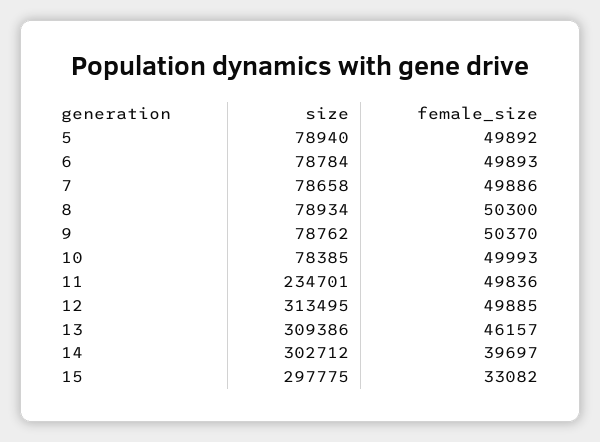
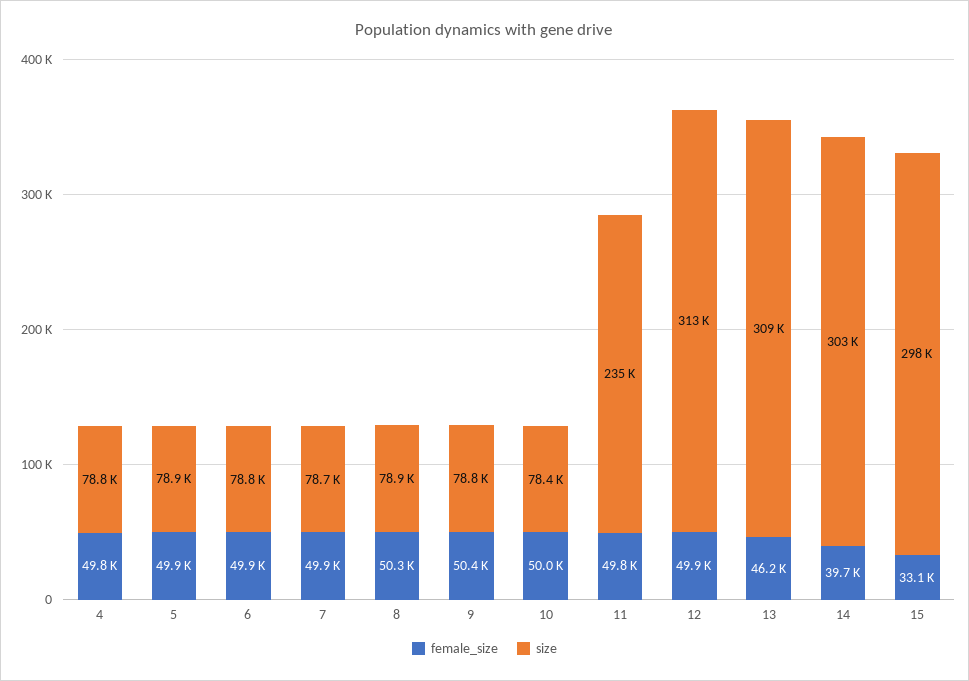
female_size, 4: none -> 49800
size, 4: none -> 78800

